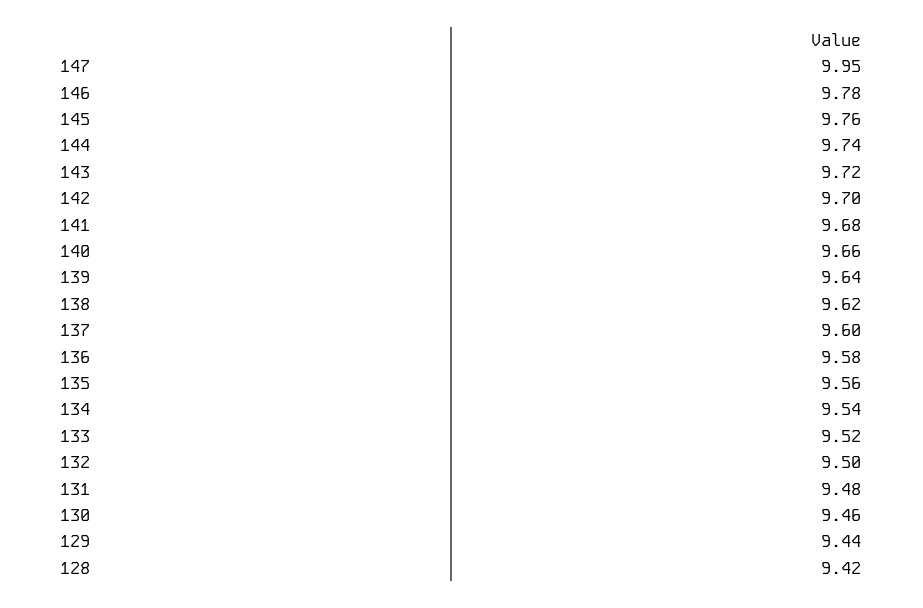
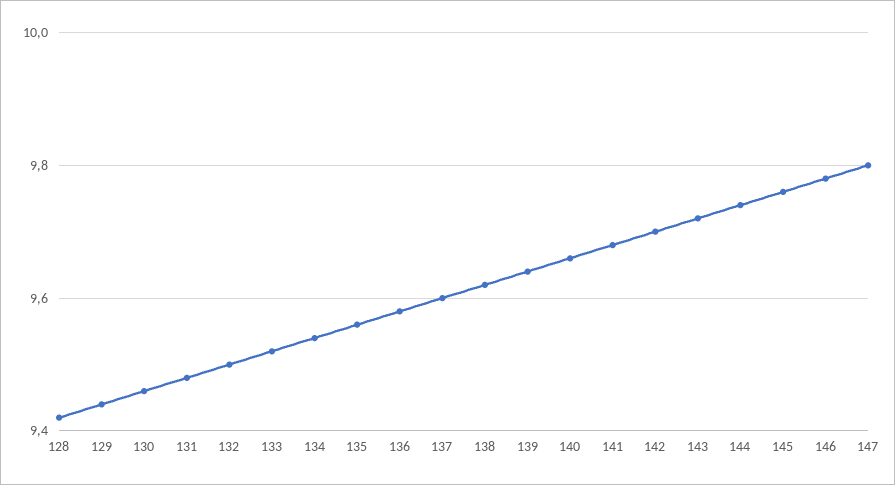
147: 9.95 -> 9.8

